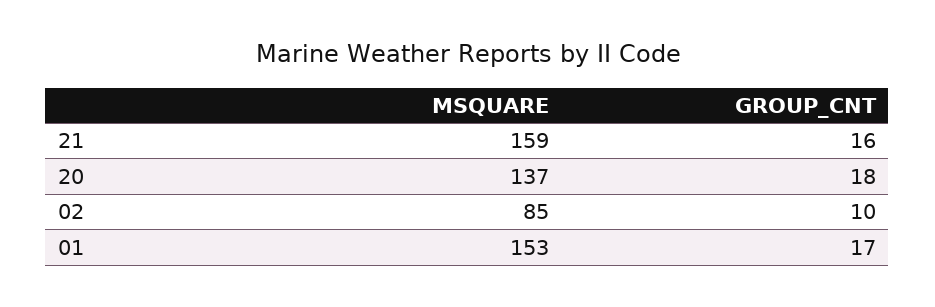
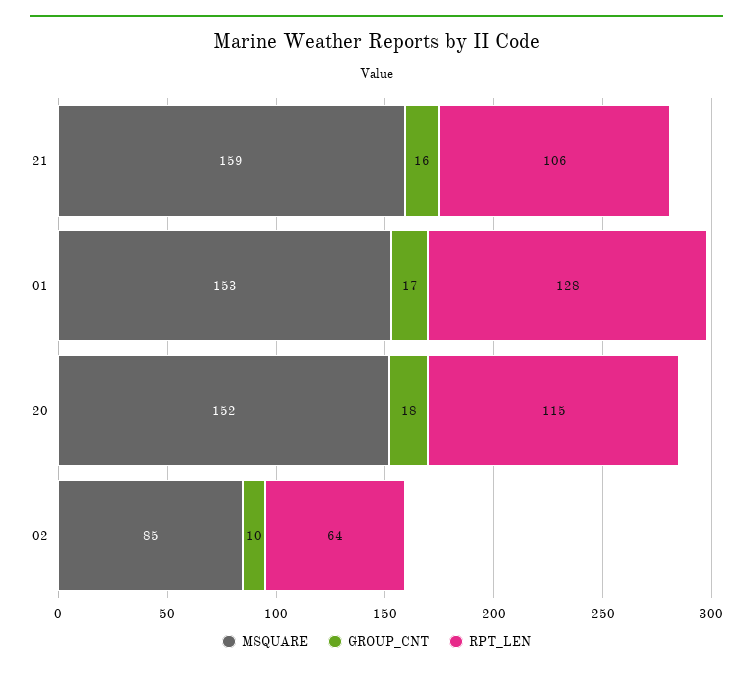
MSQUARE, 20: 137 -> 152
RPT_LEN, 21: none -> 106
RPT_LEN, 01: none -> 128
RPT_LEN, 20: none -> 115
RPT_LEN, 02: none -> 64

